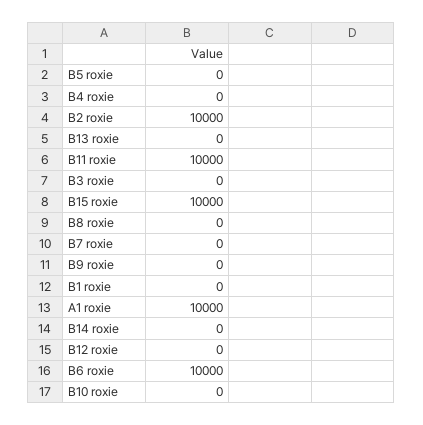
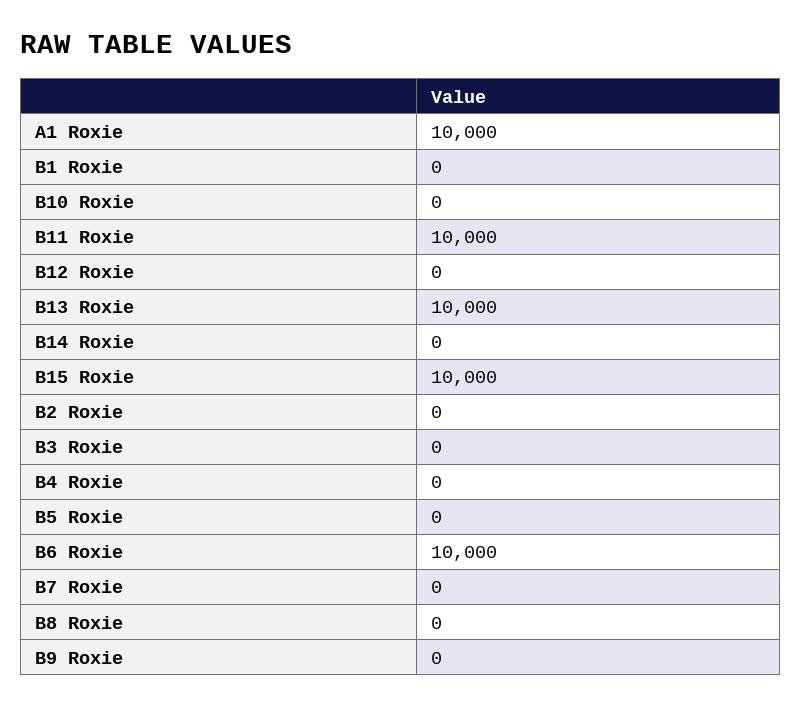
B2 roxie: 10000 -> 0
B13 roxie: 0 -> 10000

